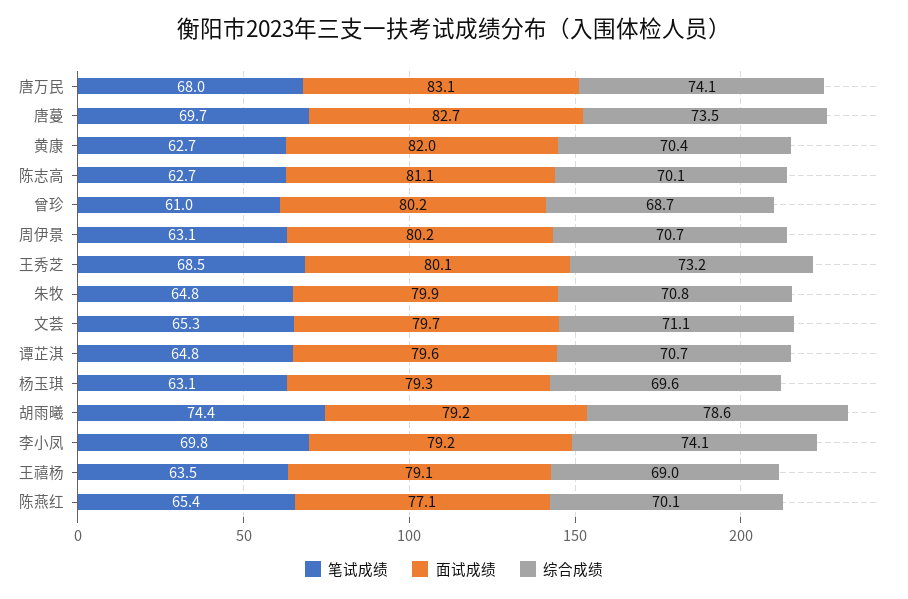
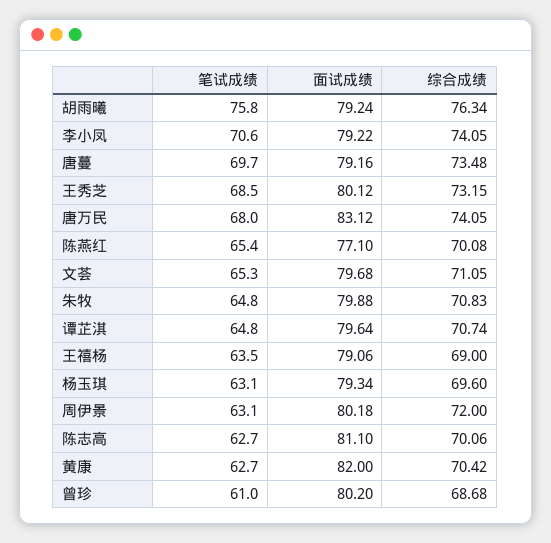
面试成绩, 唐蔓: 82.7 -> 79.16
综合成绩, 周伊景: 70.7 -> 72
笔试成绩, 胡雨曦: 74.4 -> 75.8
综合成绩, 胡雨曦: 78.6 -> 76.34
笔试成绩, 李小凤: 69.8 -> 70.6

